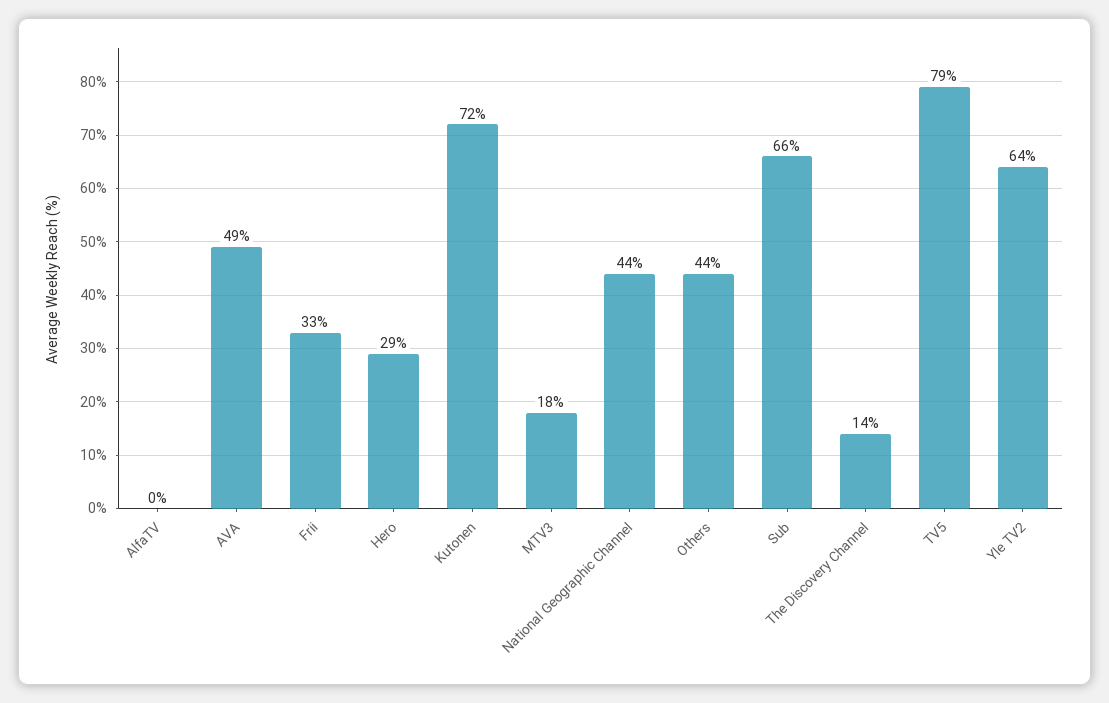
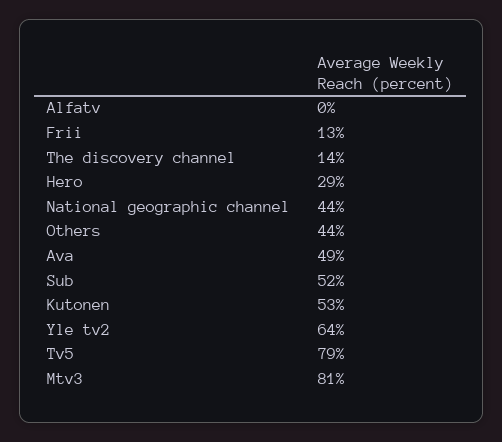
Frii: 33 -> 13
Kutonen: 72 -> 53
MTV3: 18 -> 81
Sub: 66 -> 52

